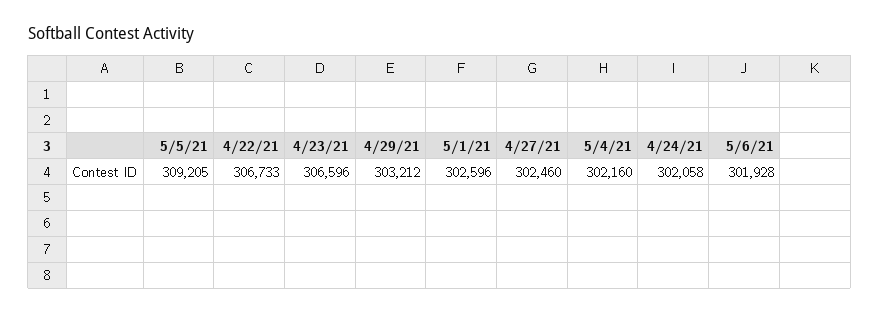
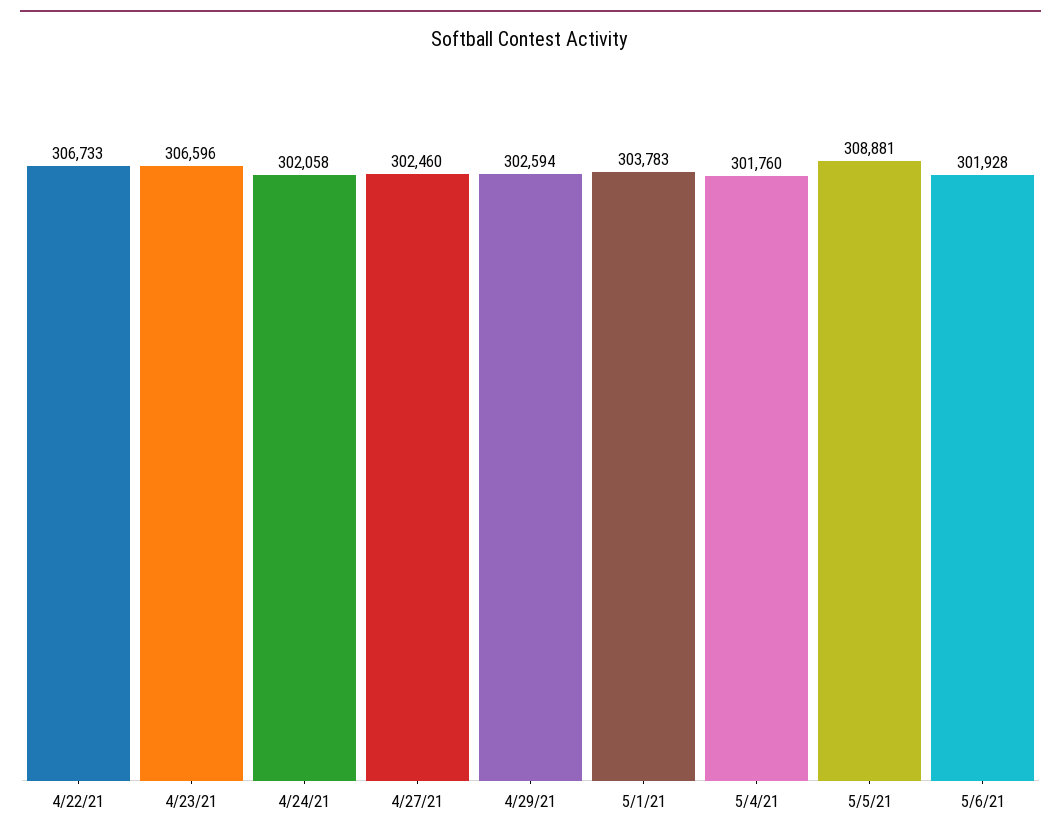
5/5/21: 309205 -> 308881
4/29/21: 303212 -> 302594
5/1/21: 302596 -> 303783
5/4/21: 302160 -> 301760

